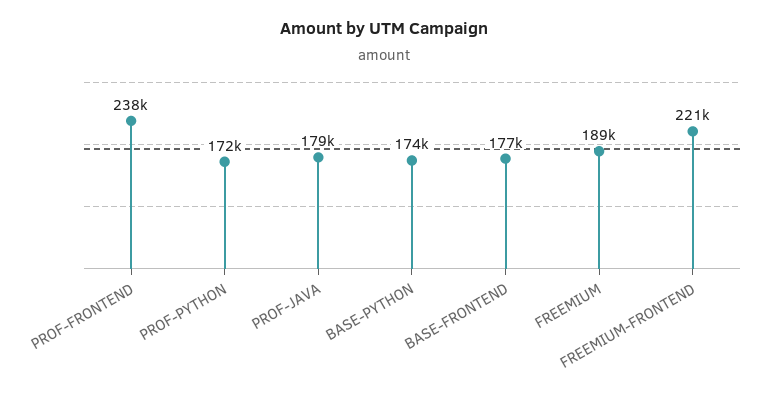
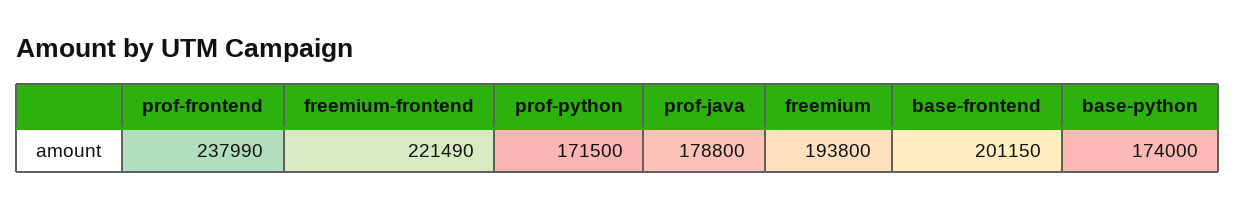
BASE-FRONTEND: 177000 -> 201150
FREEMIUM: 189000 -> 193800

